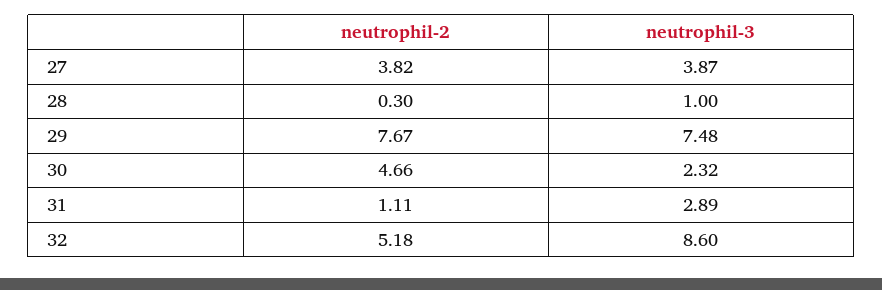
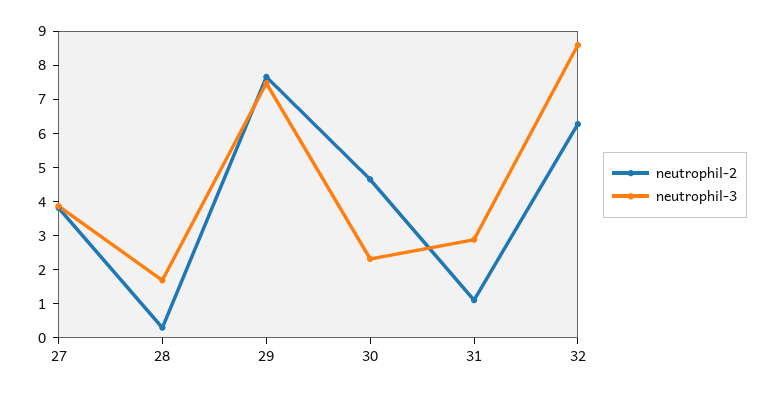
neutrophil-3, 28: 1 -> 1.75
neutrophil-2, 32: 5.18 -> 6.25

